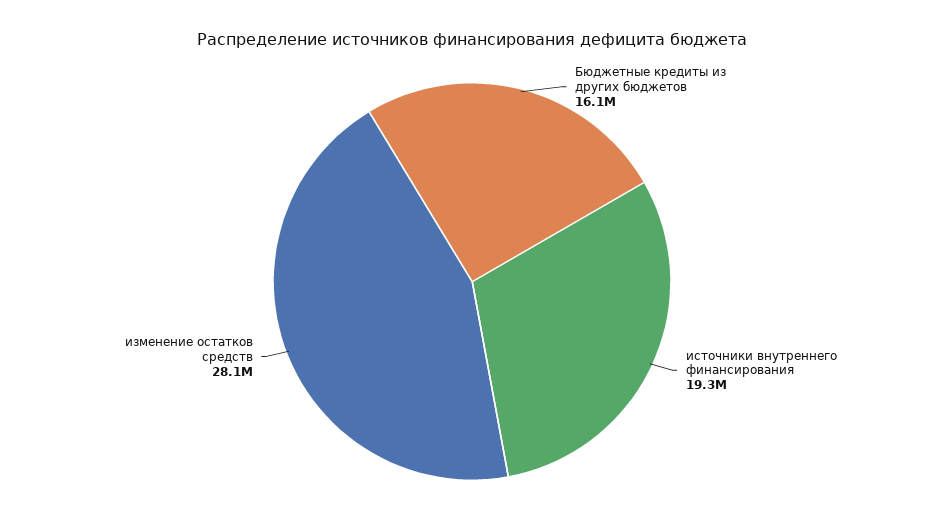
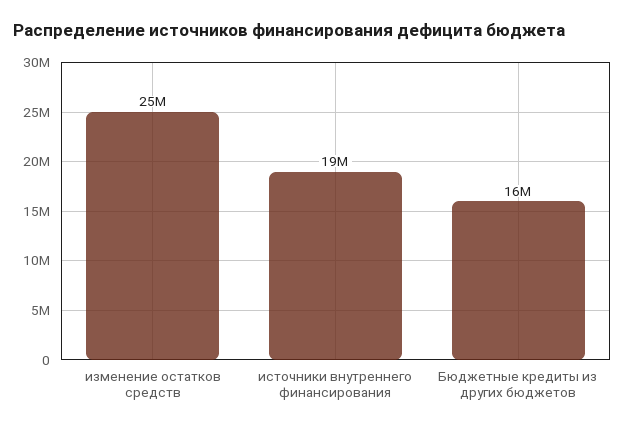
изменение остатков средств: 28100000 -> 25000000

